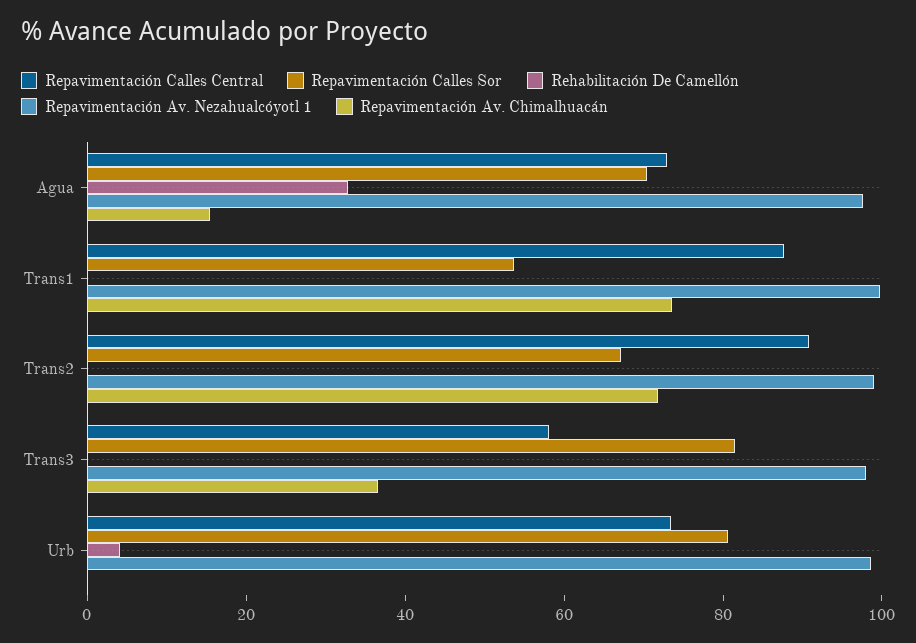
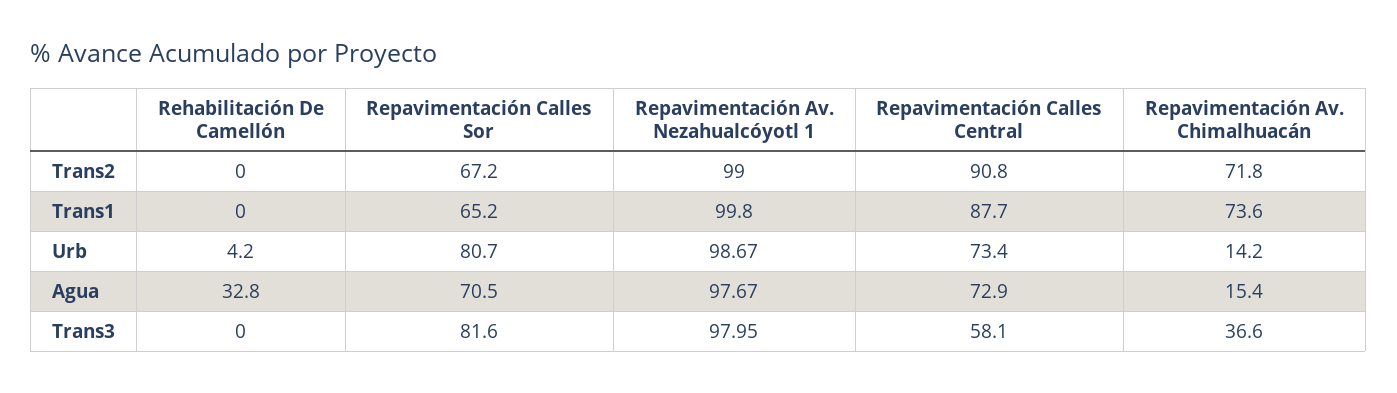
Repavimentación Calles Sor, Trans1: 55 -> 65.2
Repavimentación Av. Chimalhuacán, Urb: 0 -> 14.2

